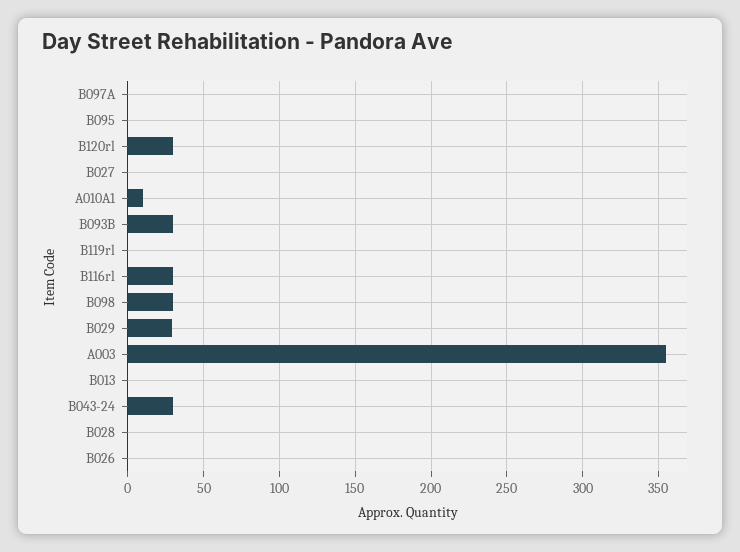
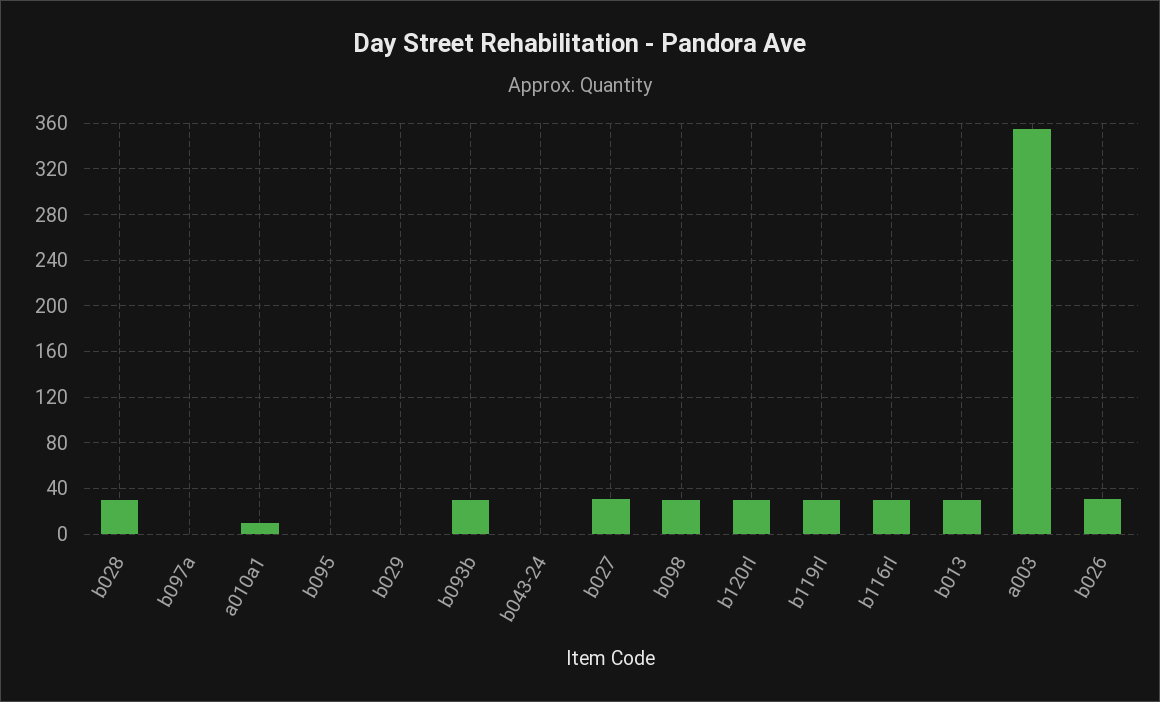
B027: 0 -> 30
B119rl: 0 -> 30
B029: 30 -> 0
B013: 0 -> 30
B043-24: 30 -> 0
B028: 0 -> 30
B026: 0 -> 30

